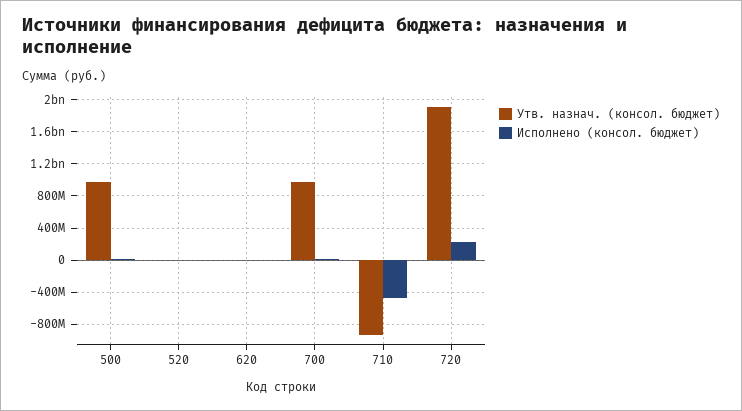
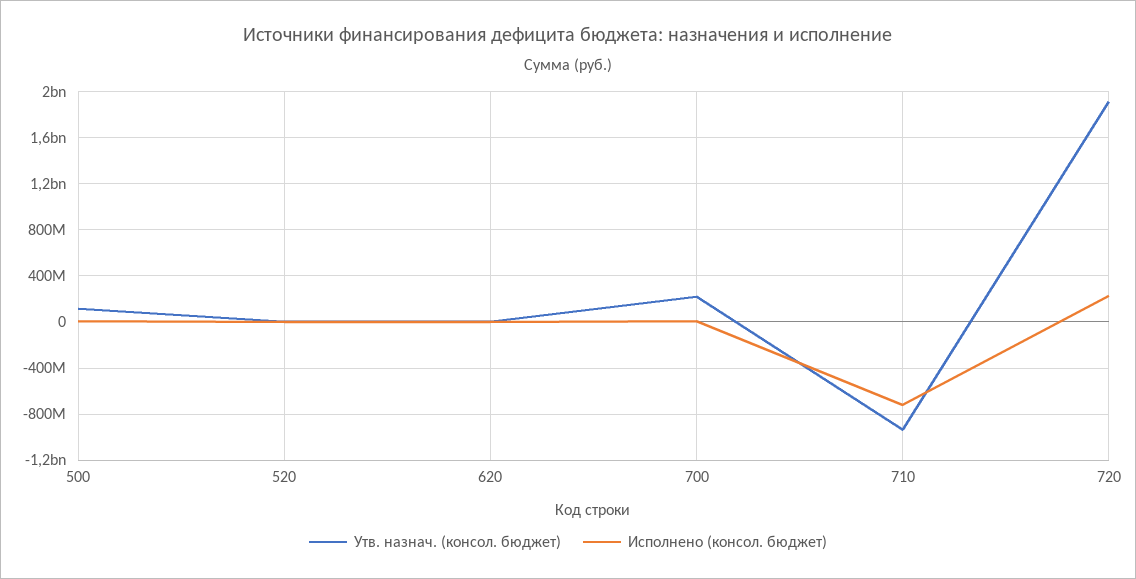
Утв. назнач. (консол. бюджет), 500: 1000000000 -> 100000000
Утв. назнач. (консол. бюджет), 700: 1000000000 -> 200000000
Исполнено (консол. бюджет), 710: -500000000 -> -700000000

